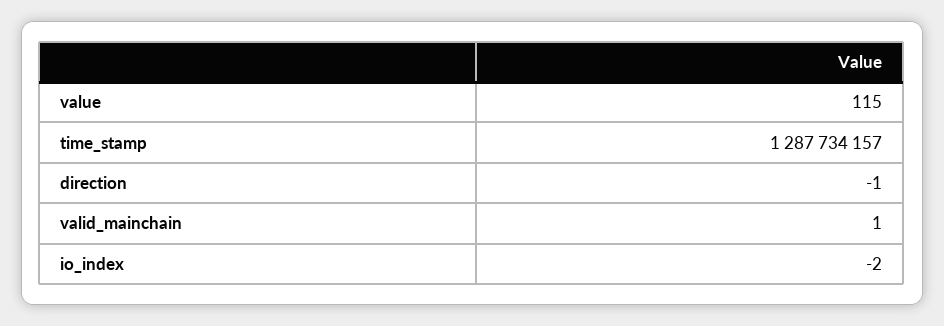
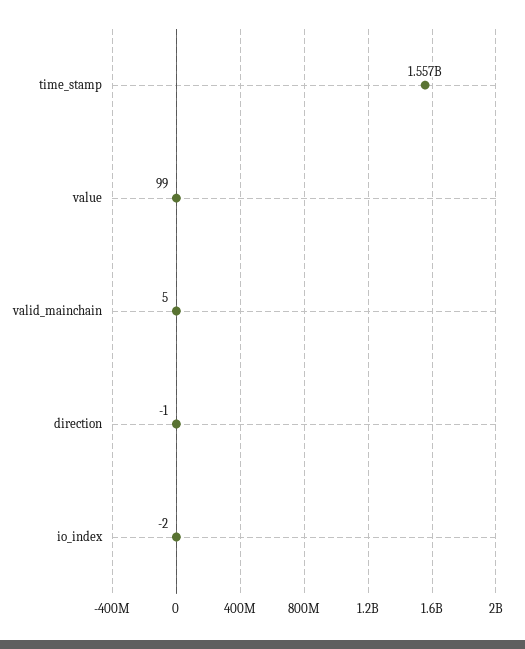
value: 115 -> 99
time_stamp: 1287734157 -> 1557000000
valid_mainchain: 1 -> 5

